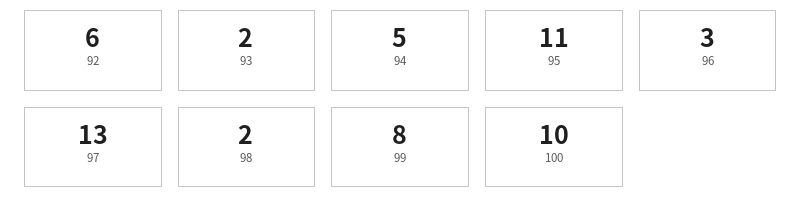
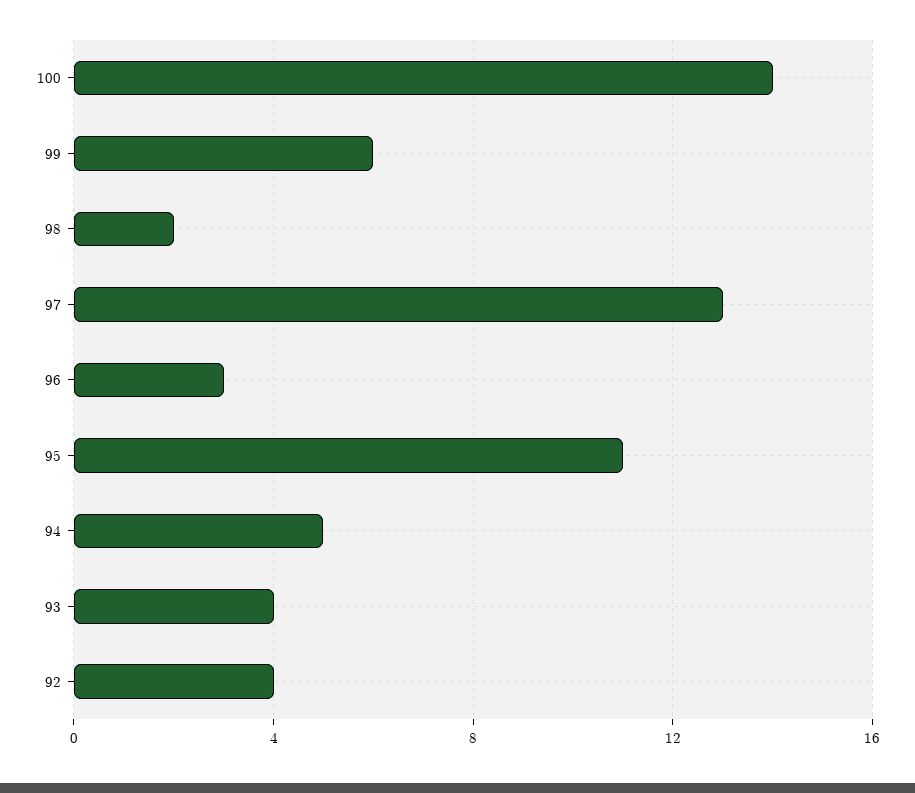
92: 6 -> 4
93: 2 -> 4
99: 8 -> 6
100: 10 -> 14

